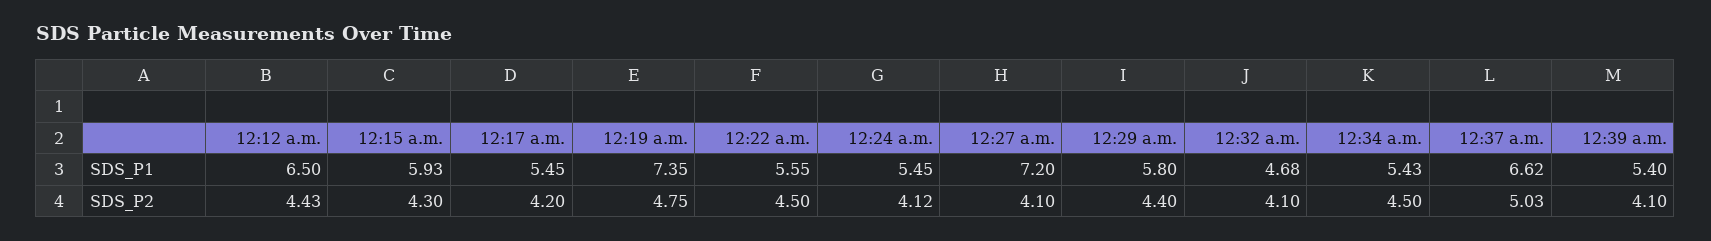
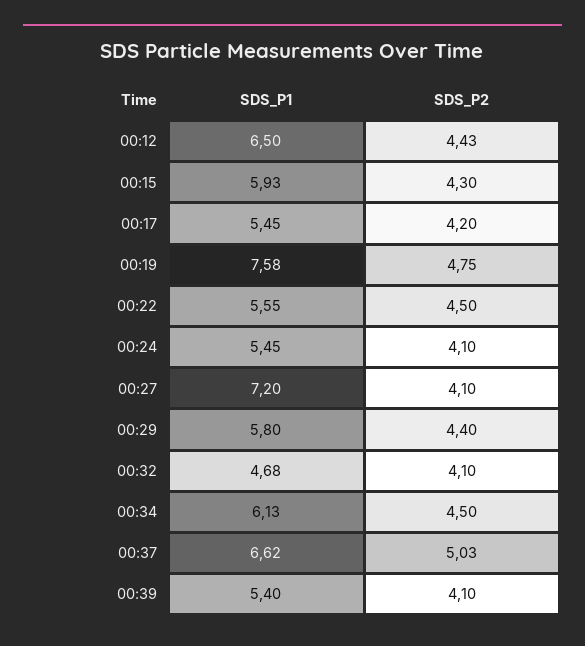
12:19 a.m., SDS_P1: 7.35 -> 7.58
12:34 a.m., SDS_P1: 5.43 -> 6.13
12:24 a.m., SDS_P2: 4.12 -> 4.1

